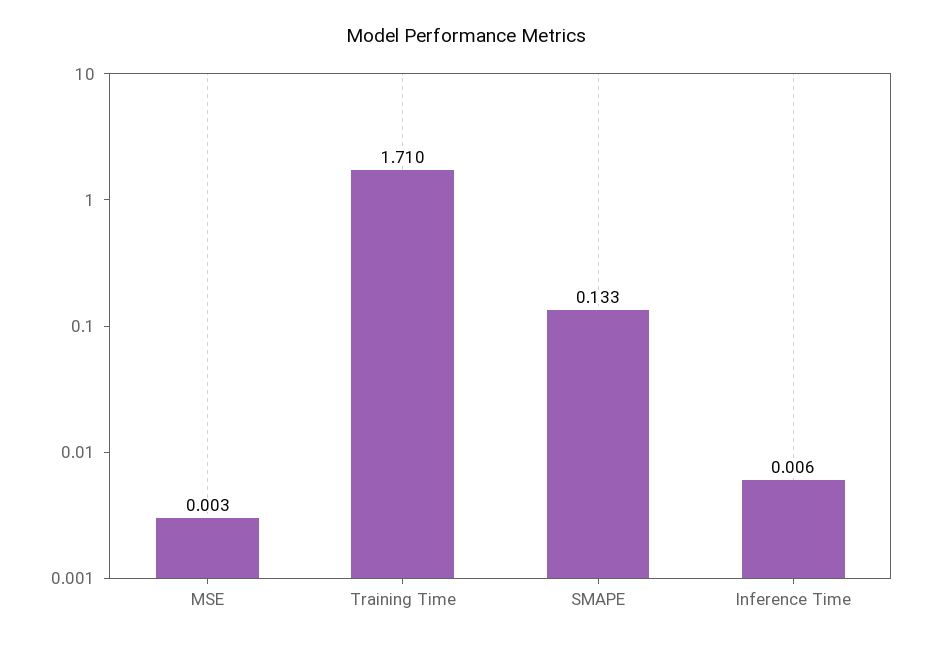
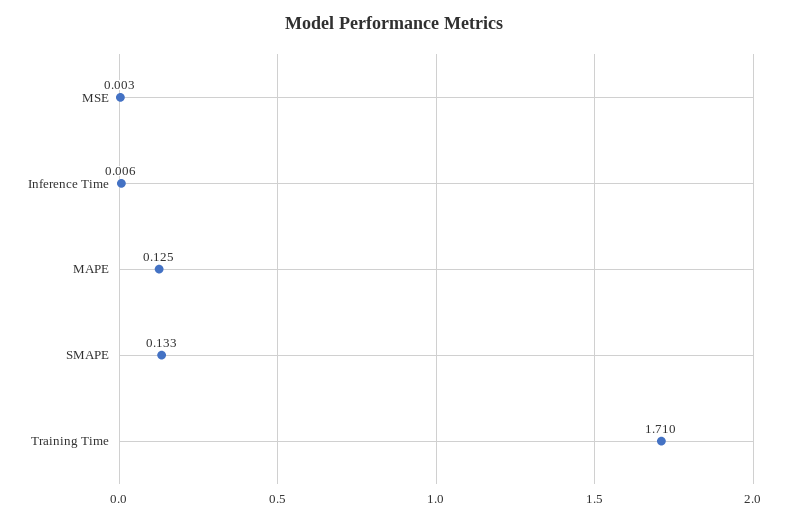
MAPE: none -> 0.125

